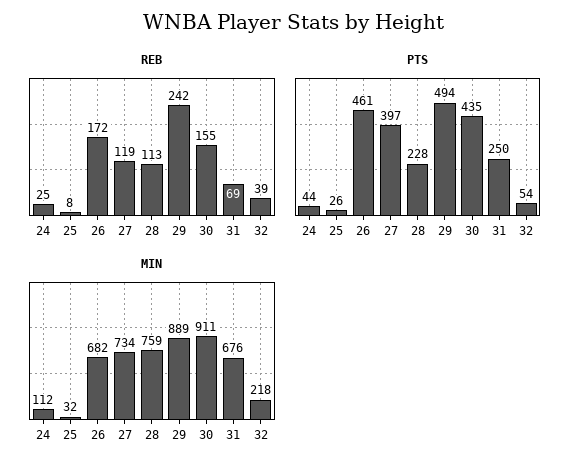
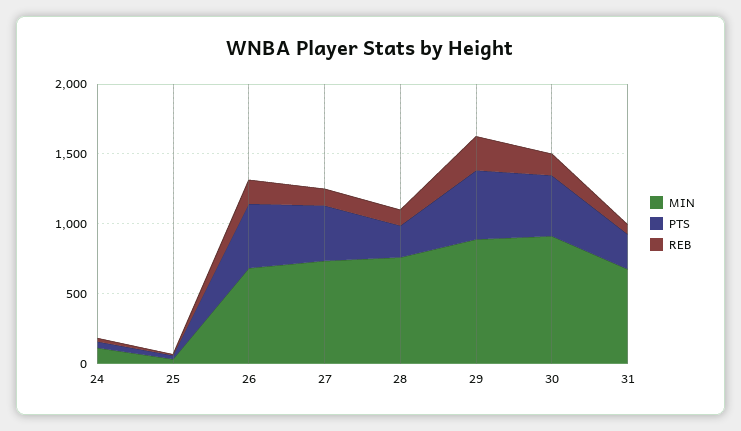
REB, 32: 39 -> none
PTS, 32: 54 -> none
MIN, 32: 218 -> none

